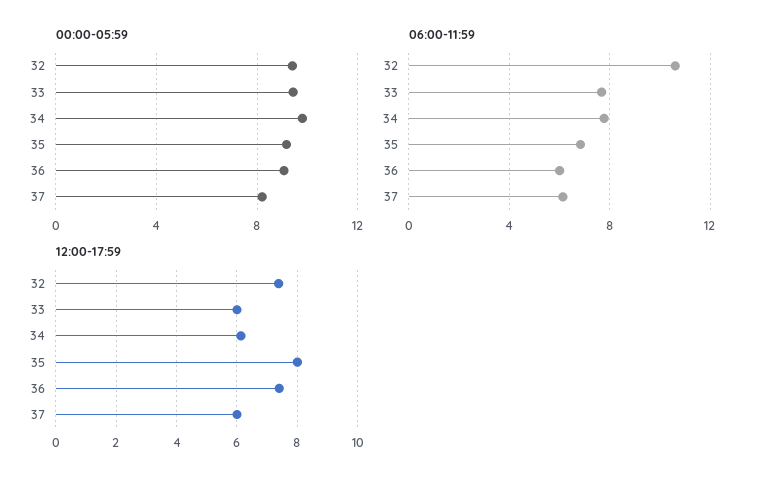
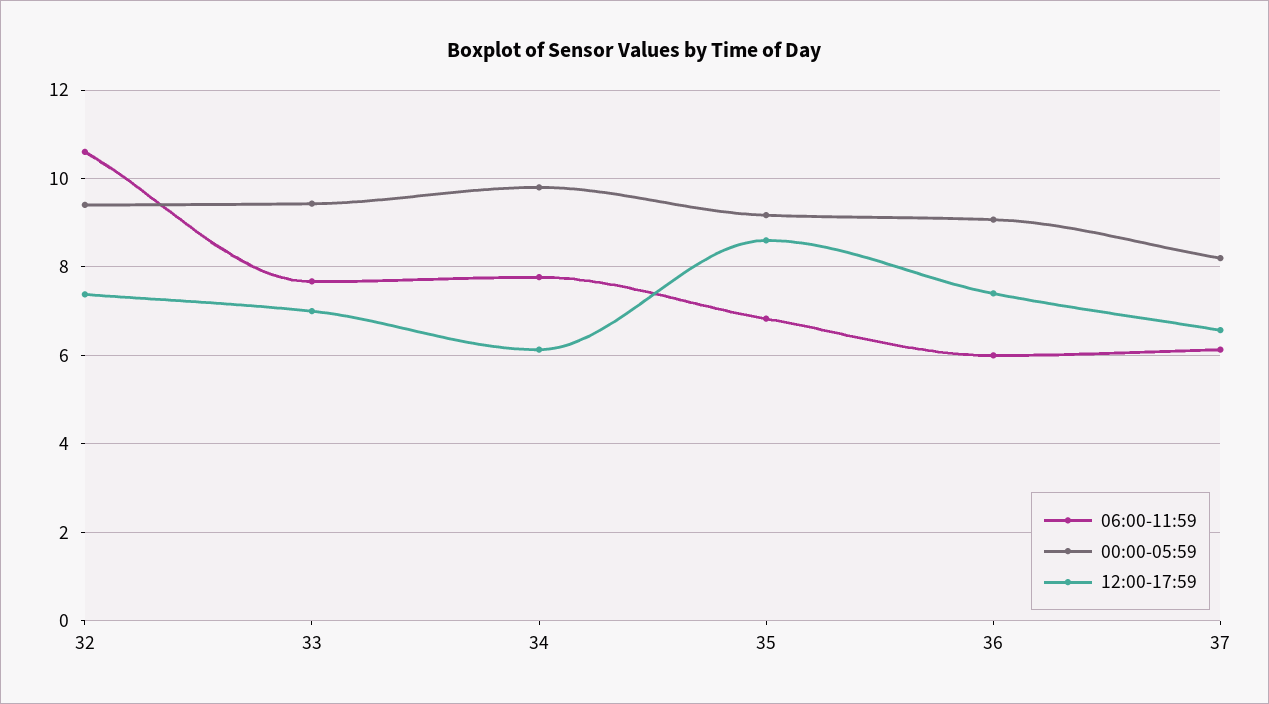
12:00-17:59, 33: 6 -> 7
12:00-17:59, 35: 8 -> 8.6
12:00-17:59, 37: 6 -> 6.6

